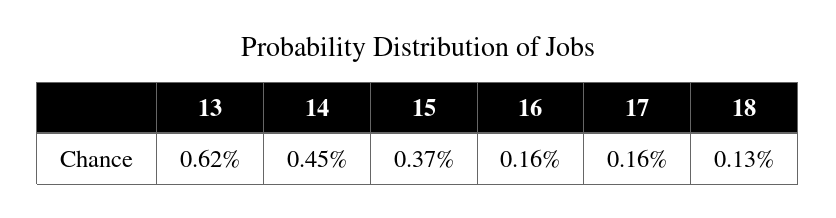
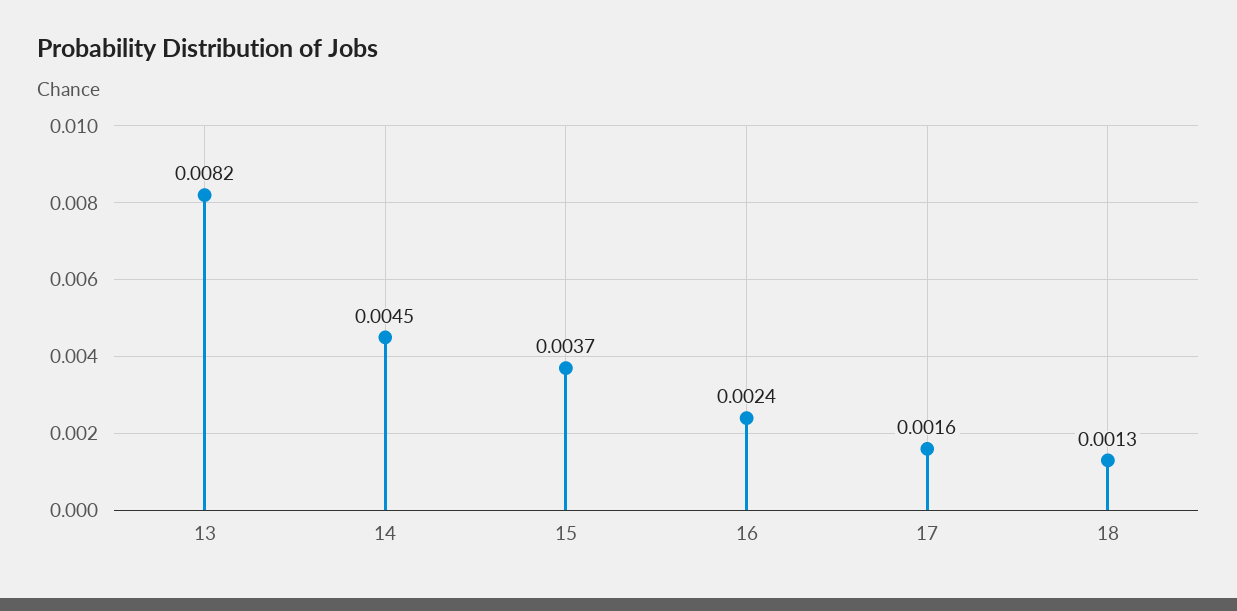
13: 0.0062 -> 0.0082
16: 0.0016 -> 0.0024

